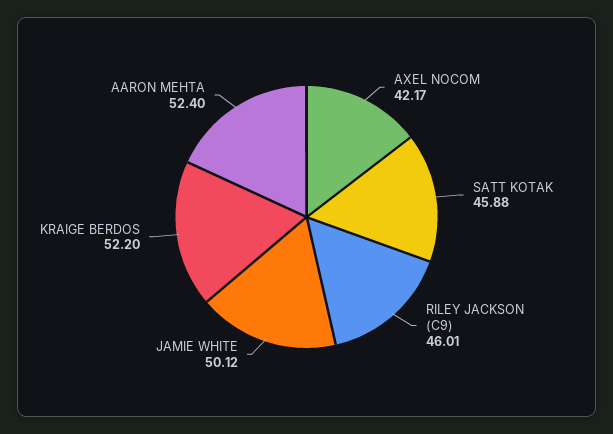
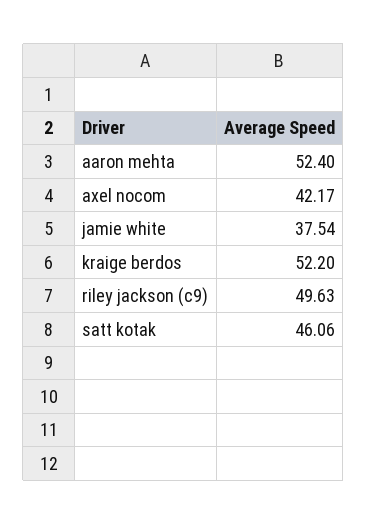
SATT KOTAK: 45.88 -> 46.06
RILEY JACKSON (C9): 46.01 -> 49.63
JAMIE WHITE: 50.12 -> 37.54

